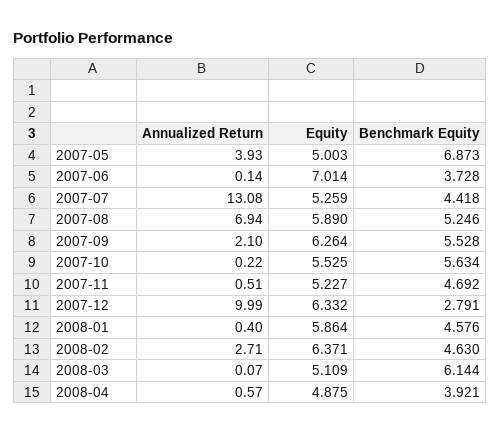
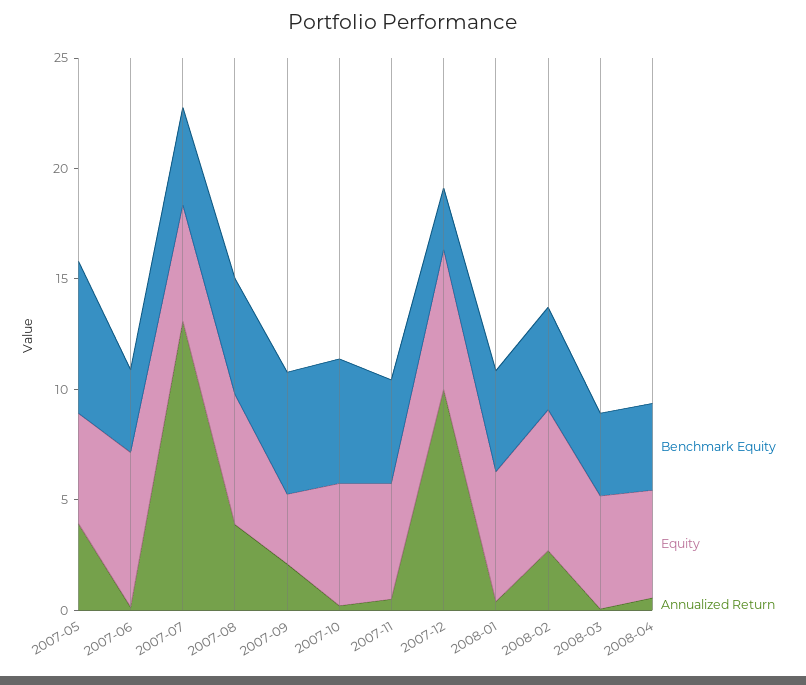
Annualized Return, 2007-08: 6.94 -> 4
Equity, 2007-09: 6.264 -> 3
Benchmark Equity, 2008-03: 6.144 -> 4

